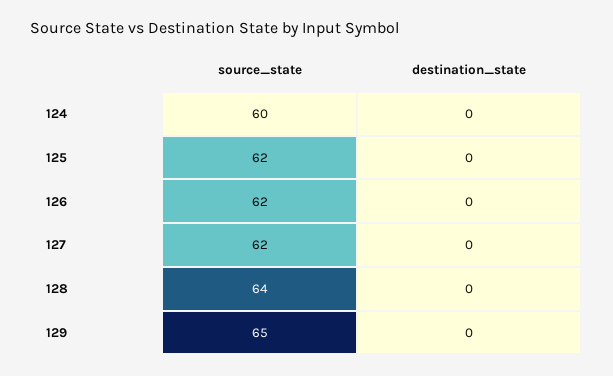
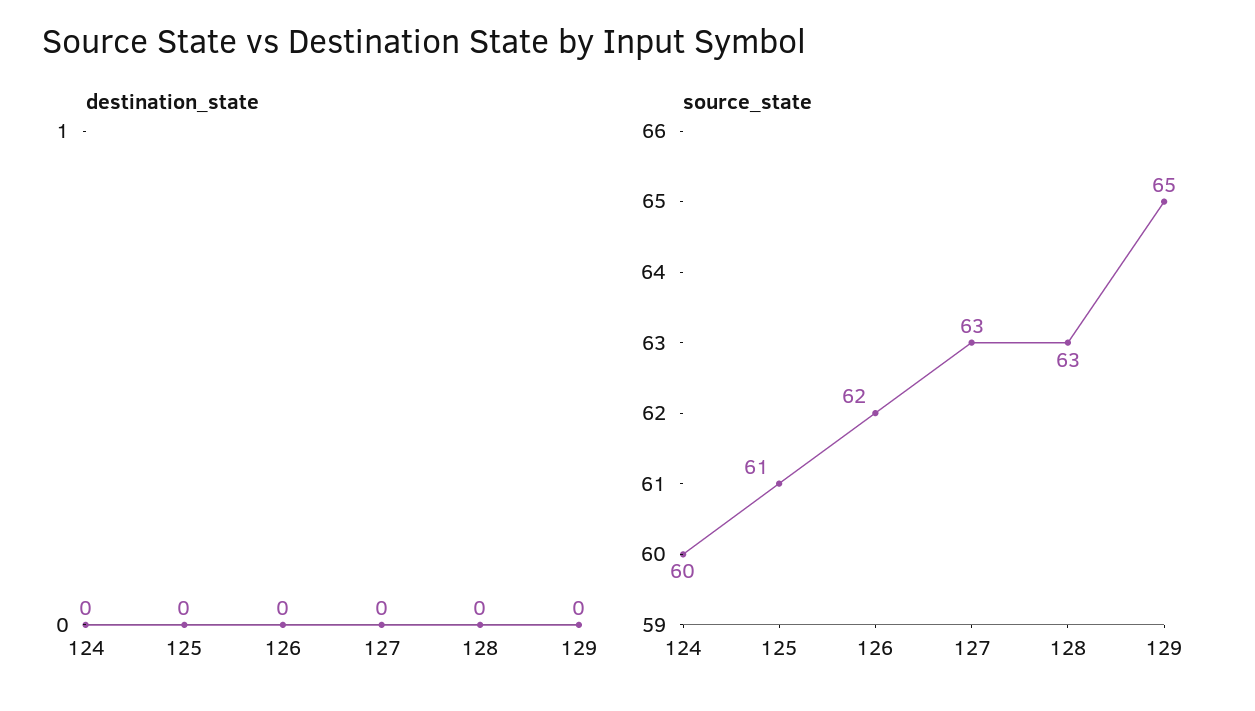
source_state, 125: 62 -> 61
source_state, 127: 62 -> 63
source_state, 128: 64 -> 63

